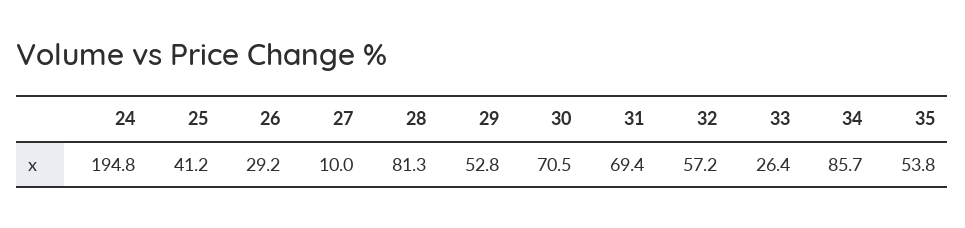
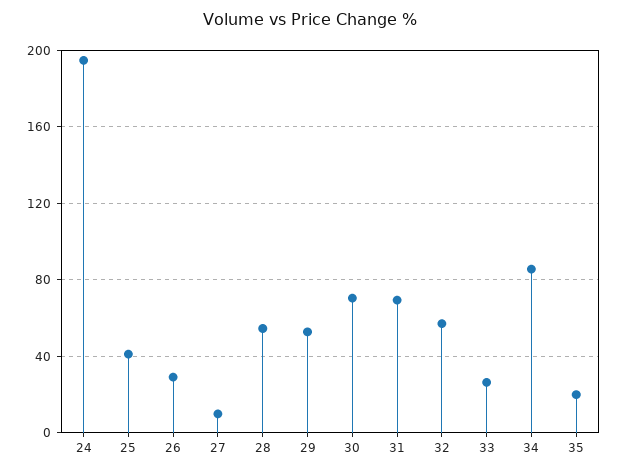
28: 81.3 -> 55
35: 53.8 -> 20

